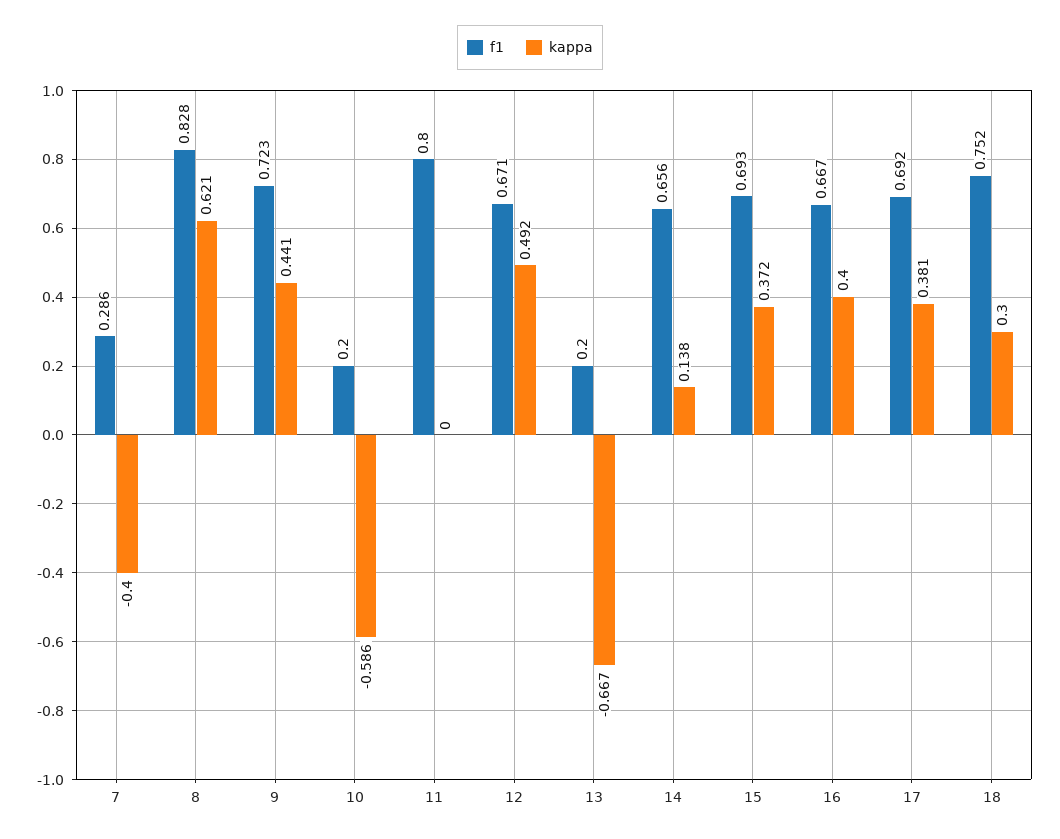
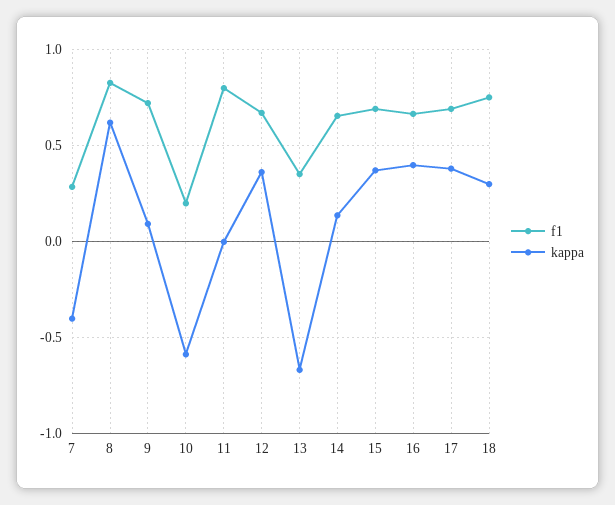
kappa, 9: 0.441 -> 0.1
kappa, 12: 0.492 -> 0.35
f1, 13: 0.2 -> 0.35

